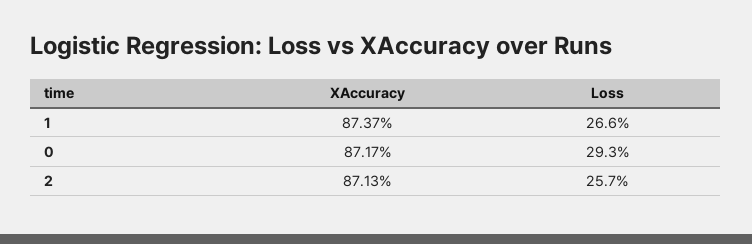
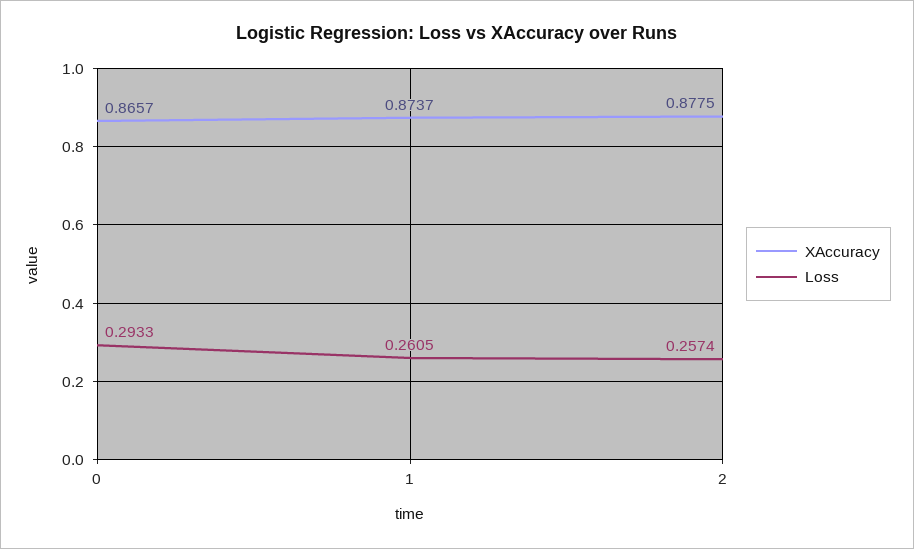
Loss, 1: 0.266 -> 0.2605
XAccuracy, 0: 0.8717 -> 0.8657
XAccuracy, 2: 0.8713 -> 0.8775

